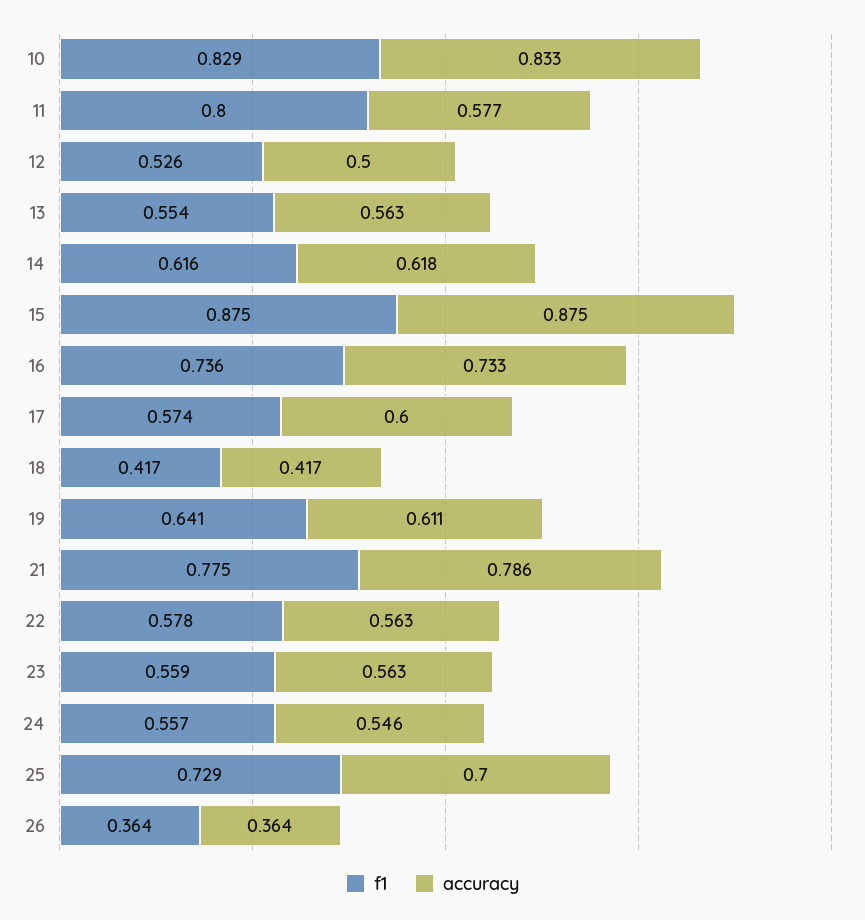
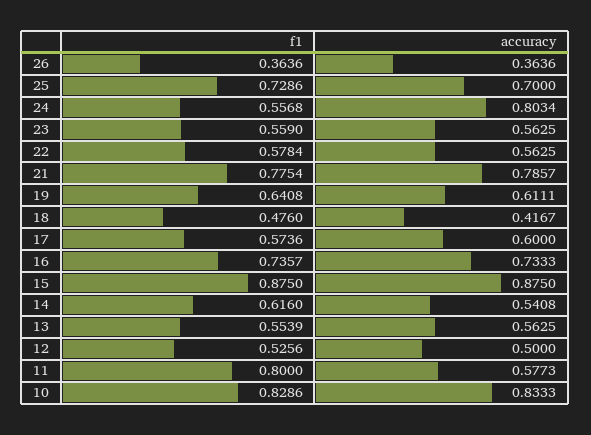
accuracy, 14: 0.618 -> 0.5408
f1, 18: 0.417 -> 0.476
accuracy, 24: 0.546 -> 0.8034

